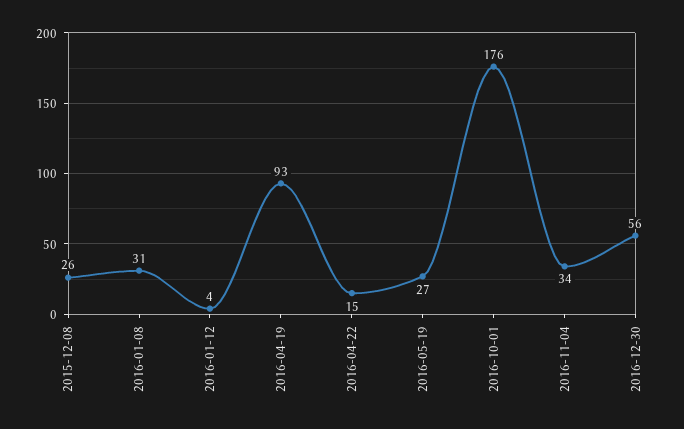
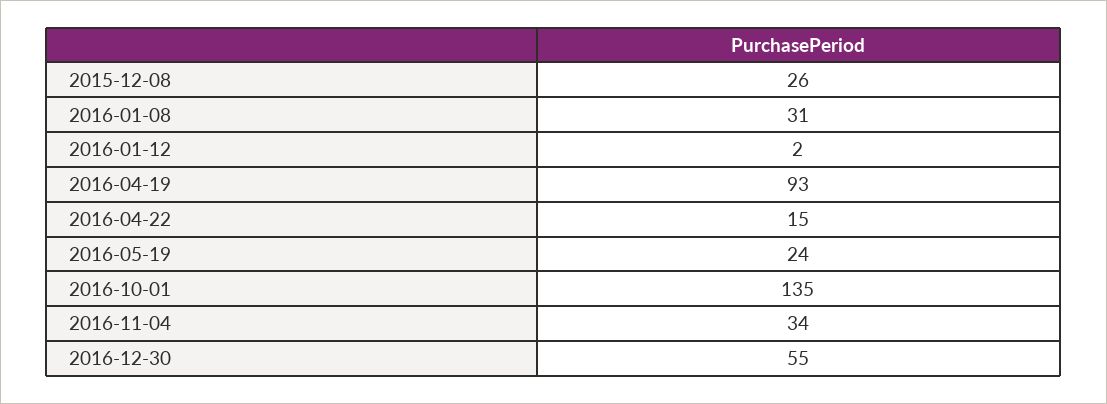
2016-01-12: 4 -> 2
2016-05-19: 27 -> 24
2016-10-01: 176 -> 135
2016-12-30: 56 -> 55

